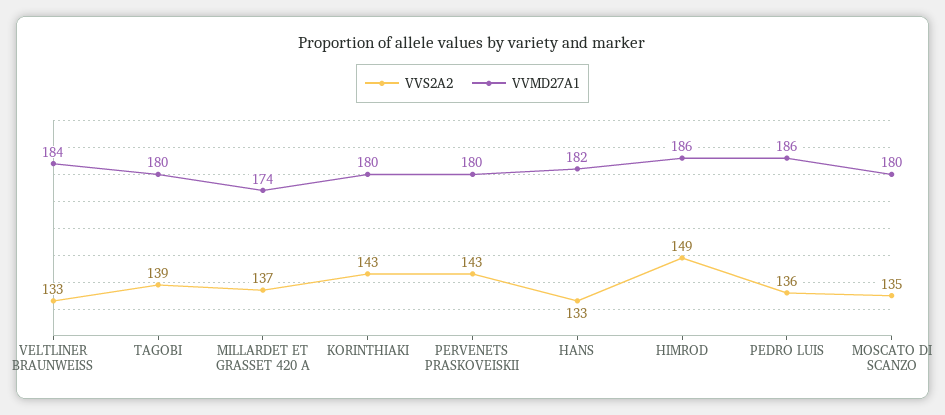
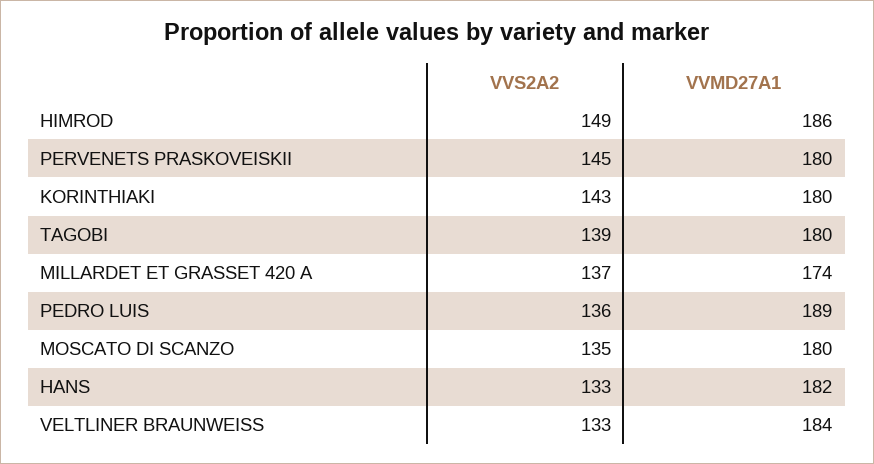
VVS2A2, PERVENETS PRASKOVEISKII: 143 -> 145
VVMD27A1, PEDRO LUIS: 186 -> 189

